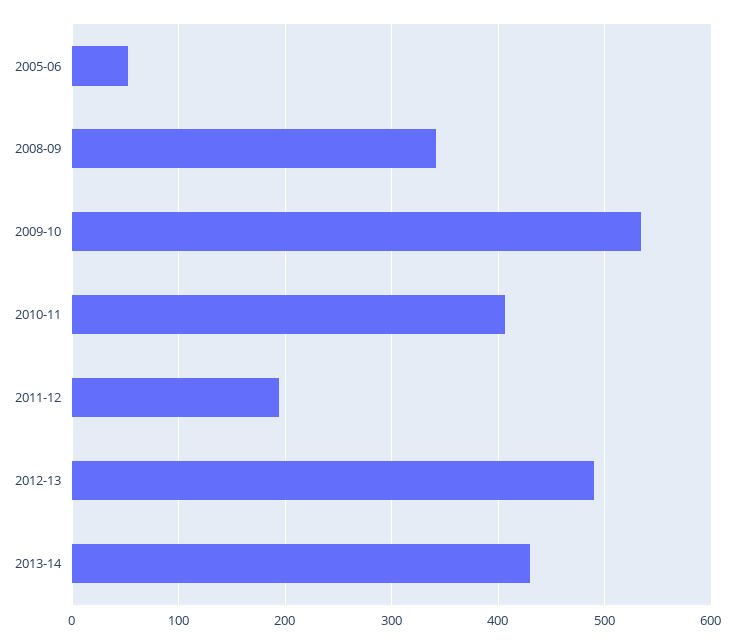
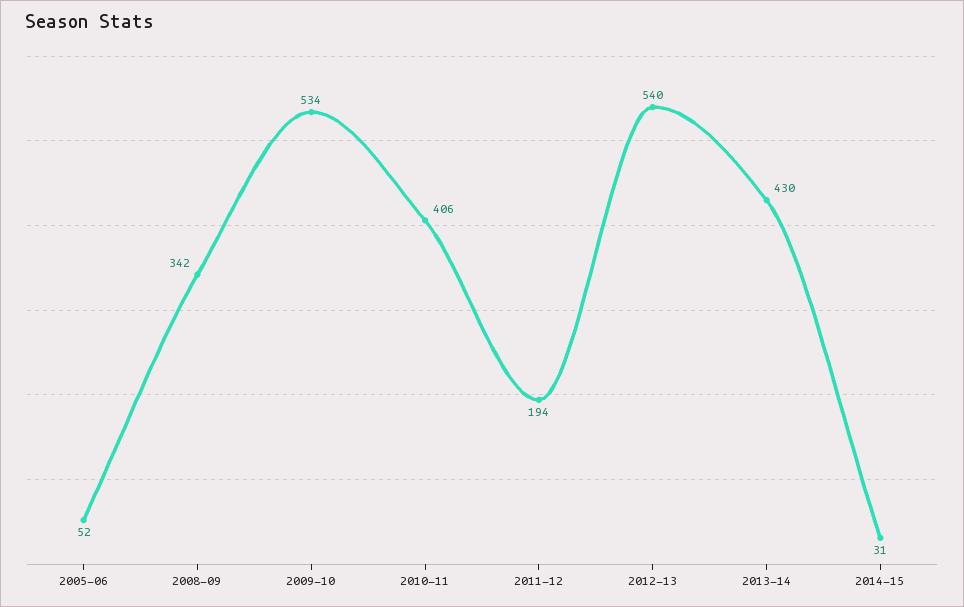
2012-13: 490 -> 540
2014-15: none -> 31

